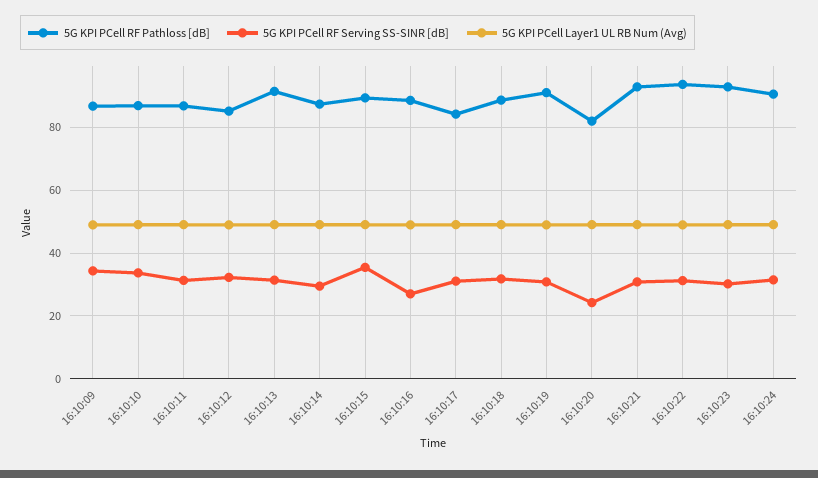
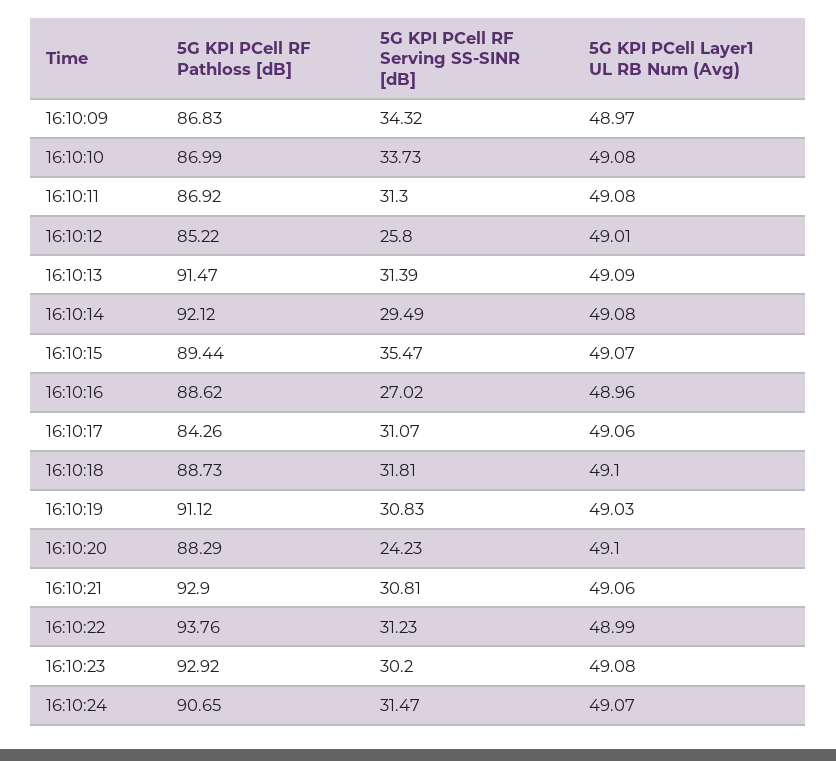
5G KPI PCell RF Serving SS-SINR [dB], 16:10:12: 32 -> 25.8
5G KPI PCell RF Pathloss [dB], 16:10:14: 88 -> 92.12
5G KPI PCell RF Pathloss [dB], 16:10:20: 82 -> 88.29

